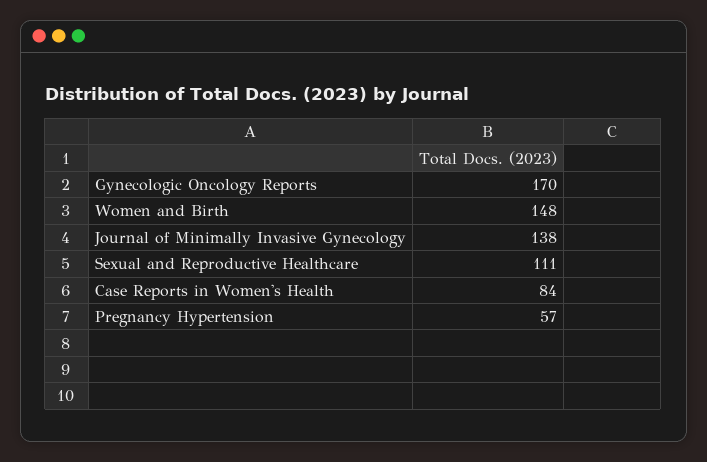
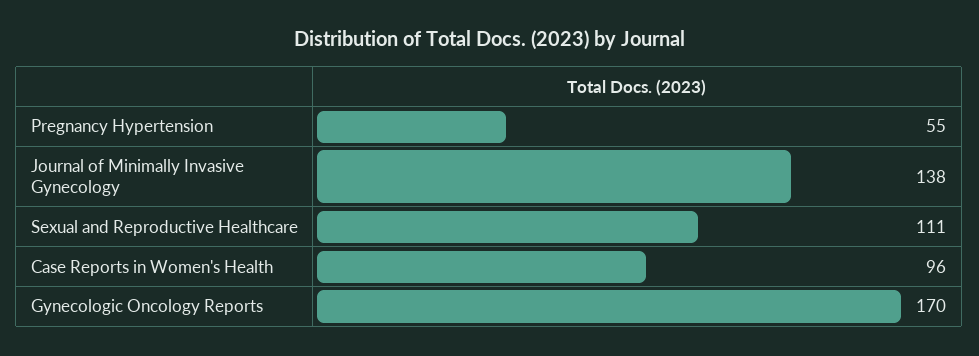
Women and Birth: 148 -> none
Case Reports in Women's Health: 84 -> 96
Pregnancy Hypertension: 57 -> 55

